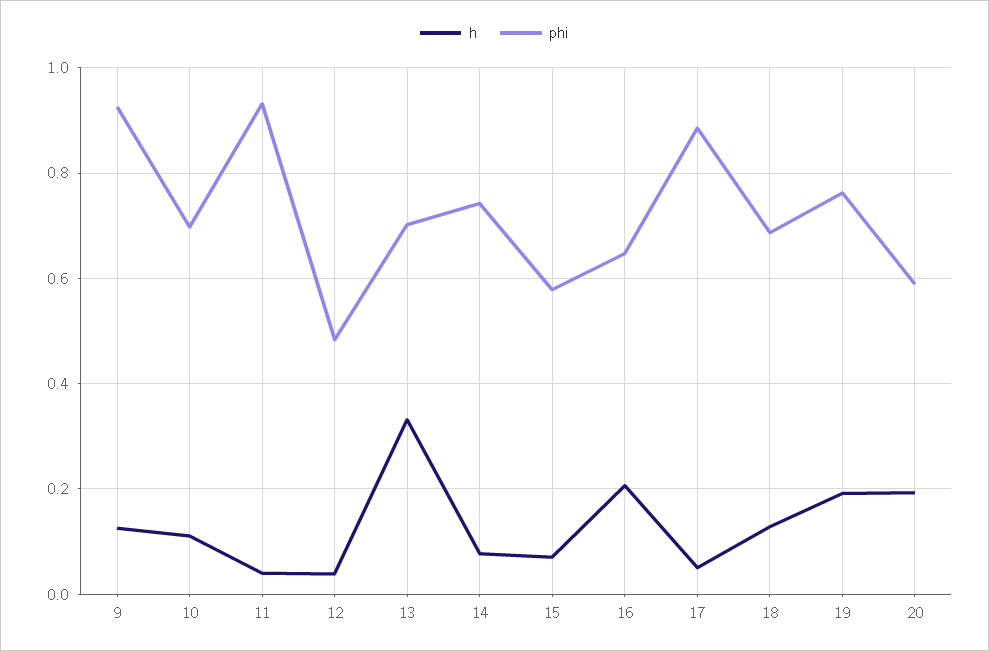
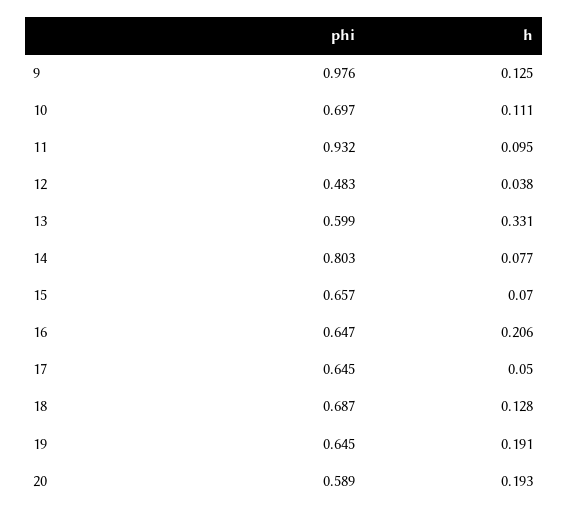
phi, 9: 0.92 -> 0.976
h, 11: 0.04 -> 0.095
phi, 13: 0.7 -> 0.599
phi, 14: 0.74 -> 0.803
phi, 15: 0.58 -> 0.657
phi, 17: 0.88 -> 0.645
phi, 19: 0.76 -> 0.645

